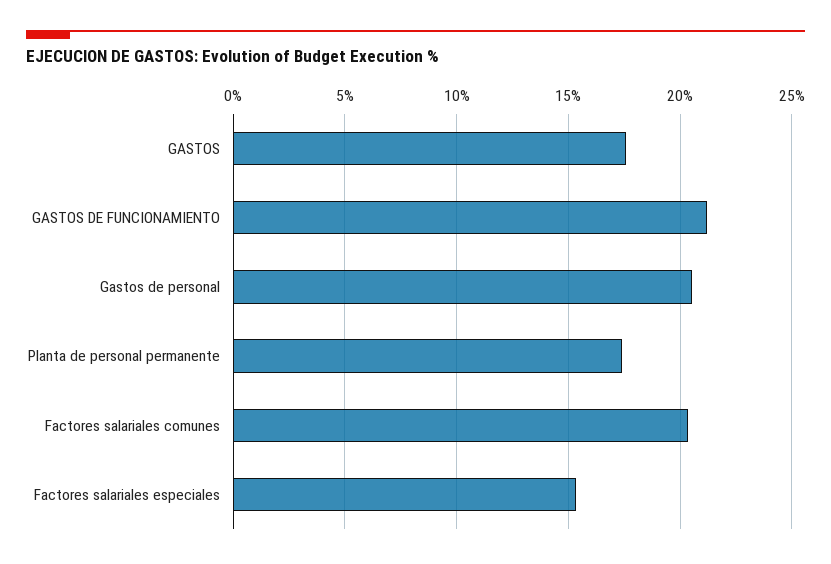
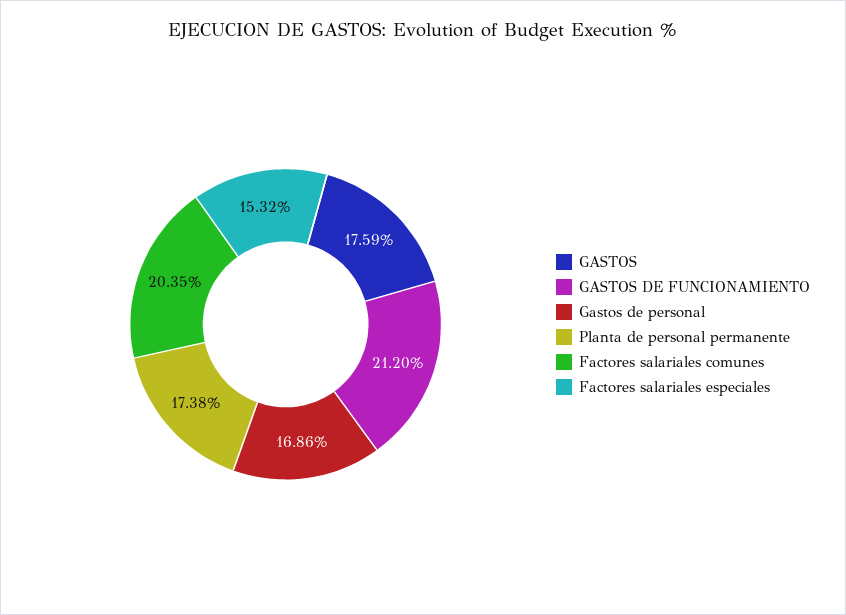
Gastos de personal: 20.5 -> 16.86

